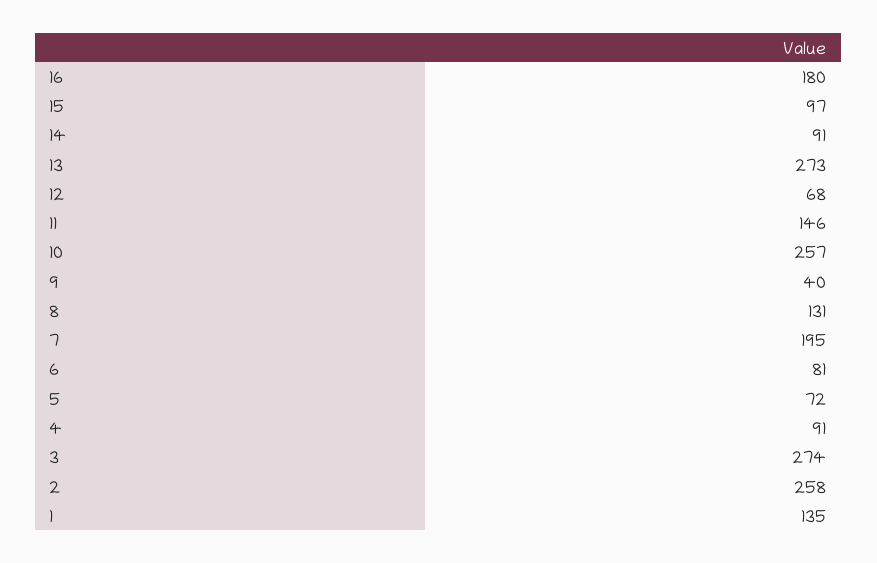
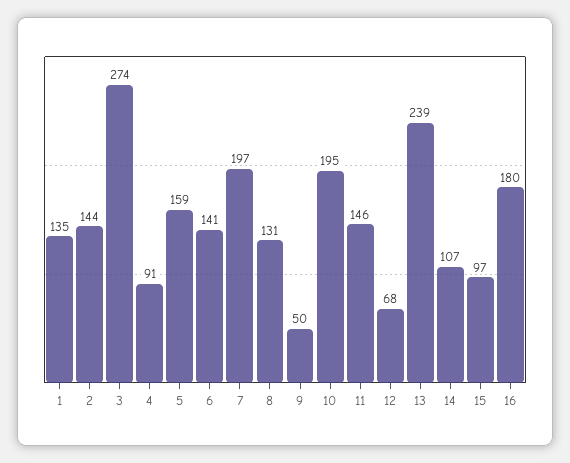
14: 91 -> 107
13: 273 -> 239
10: 257 -> 195
9: 40 -> 50
7: 195 -> 197
6: 81 -> 141
5: 72 -> 159
2: 258 -> 144

